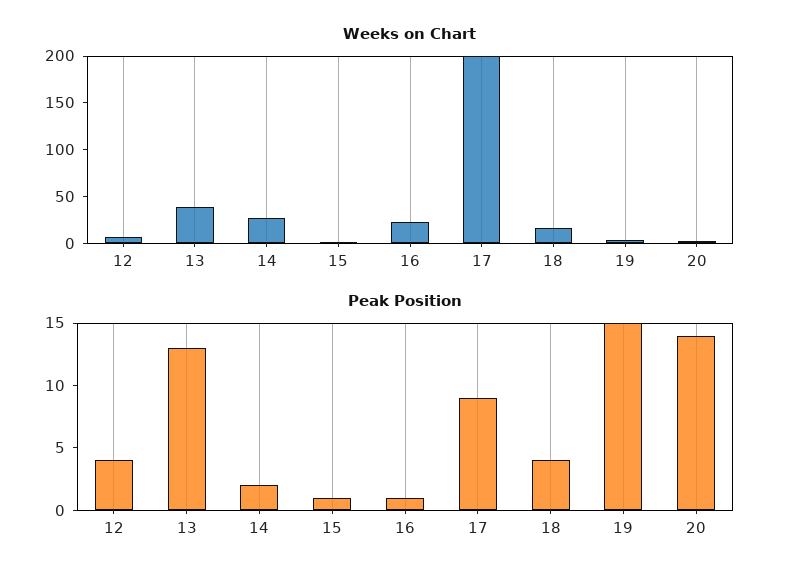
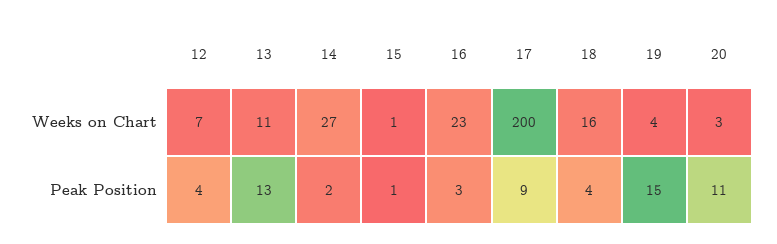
Weeks on Chart, 13: 40 -> 11
Peak Position, 16: 1 -> 3
Peak Position, 20: 14 -> 11

